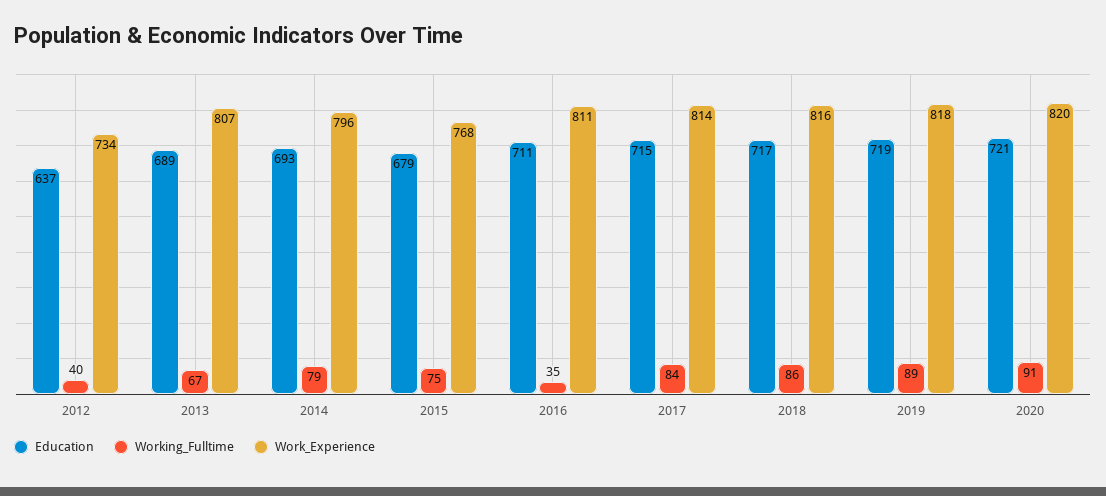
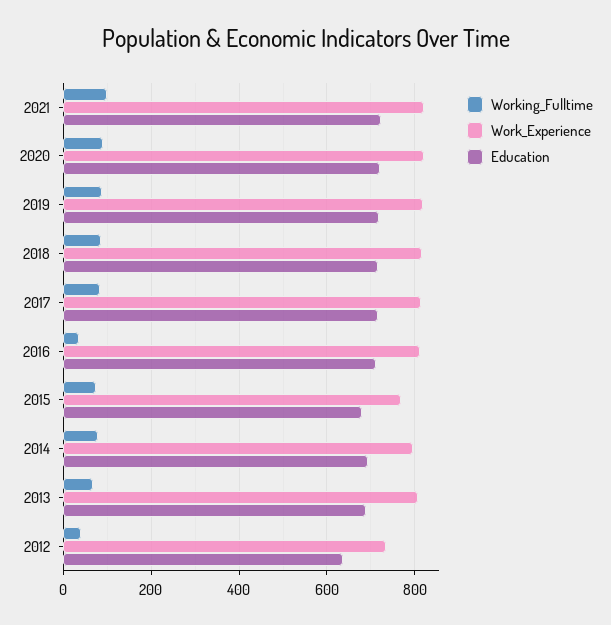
Working_Fulltime, 2021: none -> 100
Work_Experience, 2021: none -> 820
Education, 2021: none -> 720

